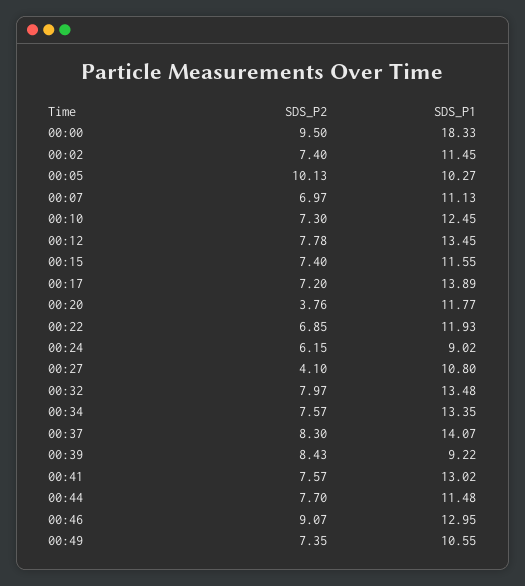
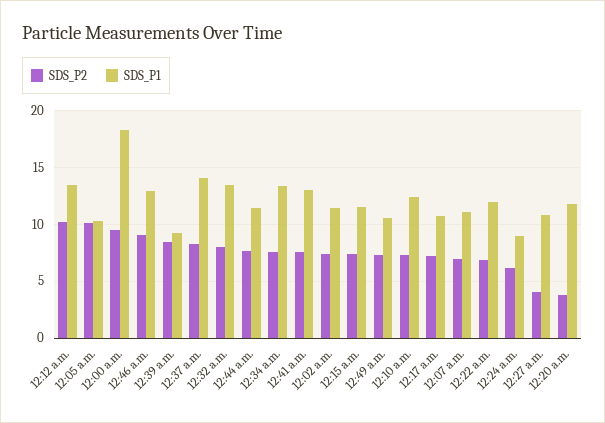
SDS_P2, 00:12: 7.78 -> 10
SDS_P1, 00:17: 13.89 -> 11

